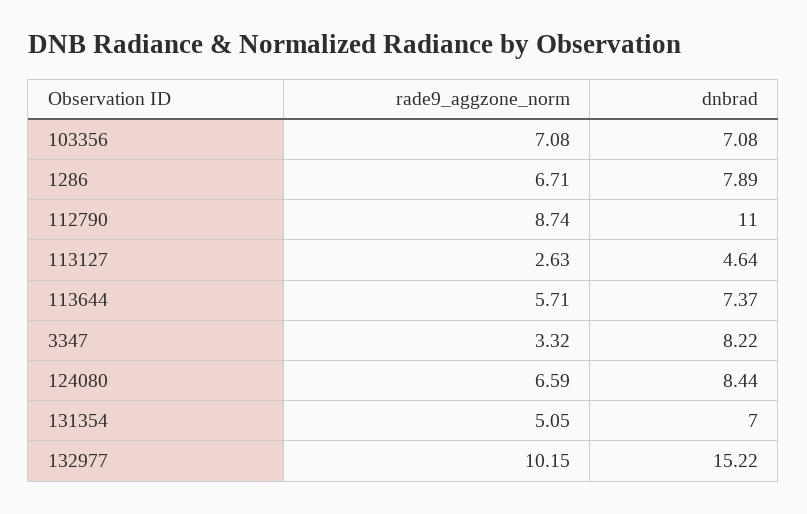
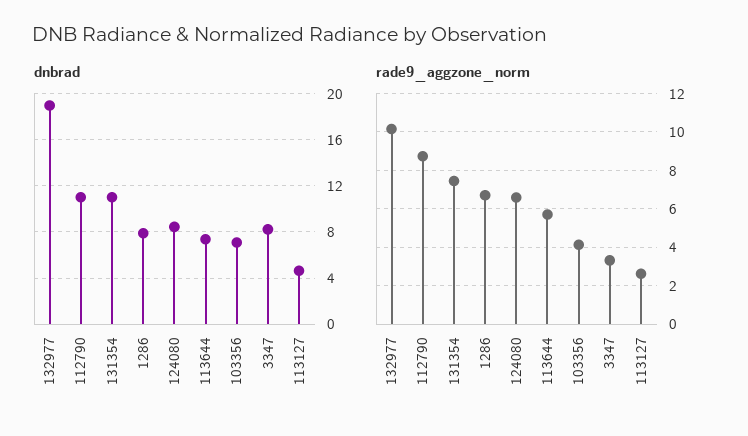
rade9_aggzone_norm, 103356: 7.08 -> 4
rade9_aggzone_norm, 131354: 5.05 -> 7.5
dnbrad, 131354: 7 -> 11
dnbrad, 132977: 15.22 -> 19

